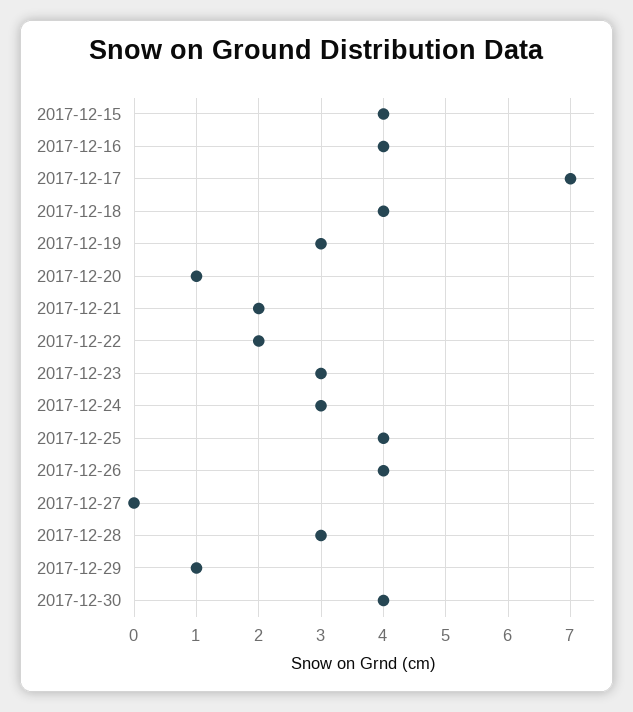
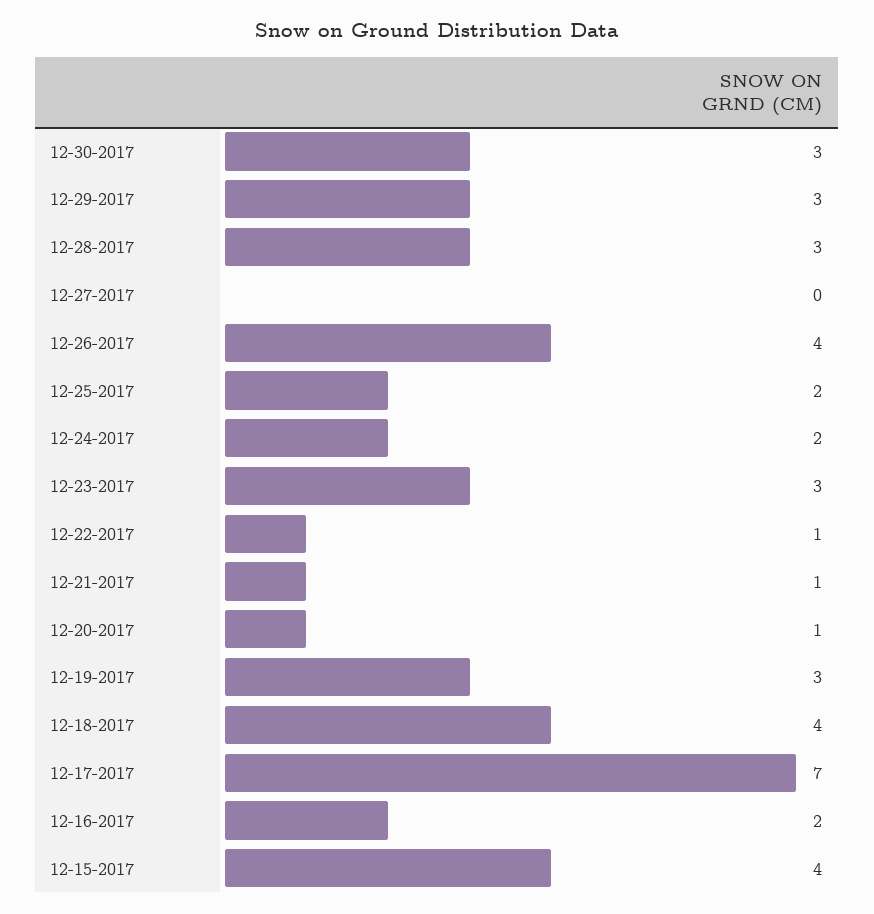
2017-12-16: 4 -> 2
2017-12-21: 2 -> 1
2017-12-22: 2 -> 1
2017-12-24: 3 -> 2
2017-12-25: 4 -> 2
2017-12-29: 1 -> 3
2017-12-30: 4 -> 3

